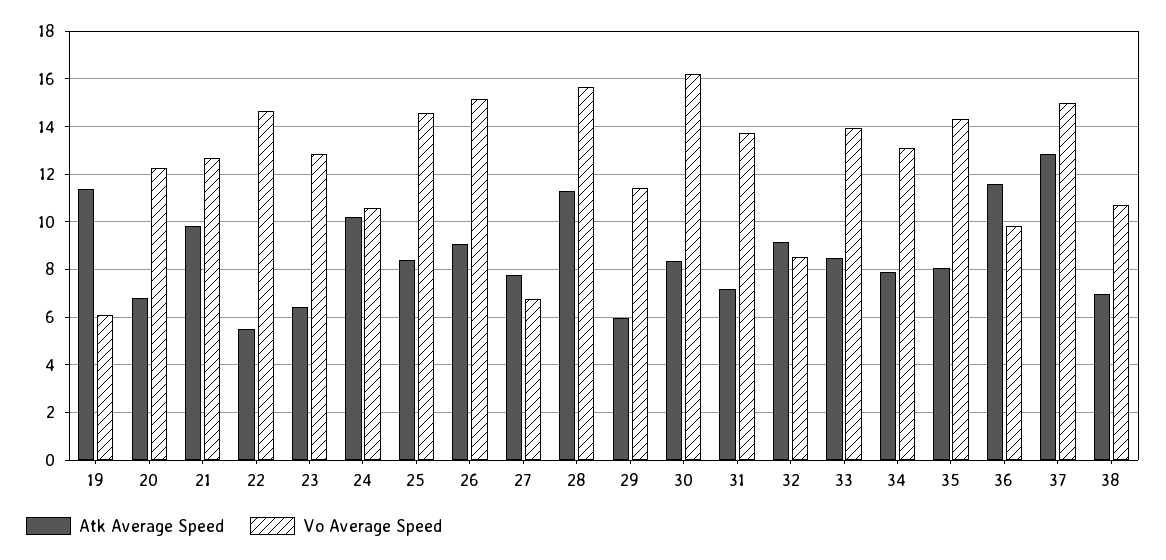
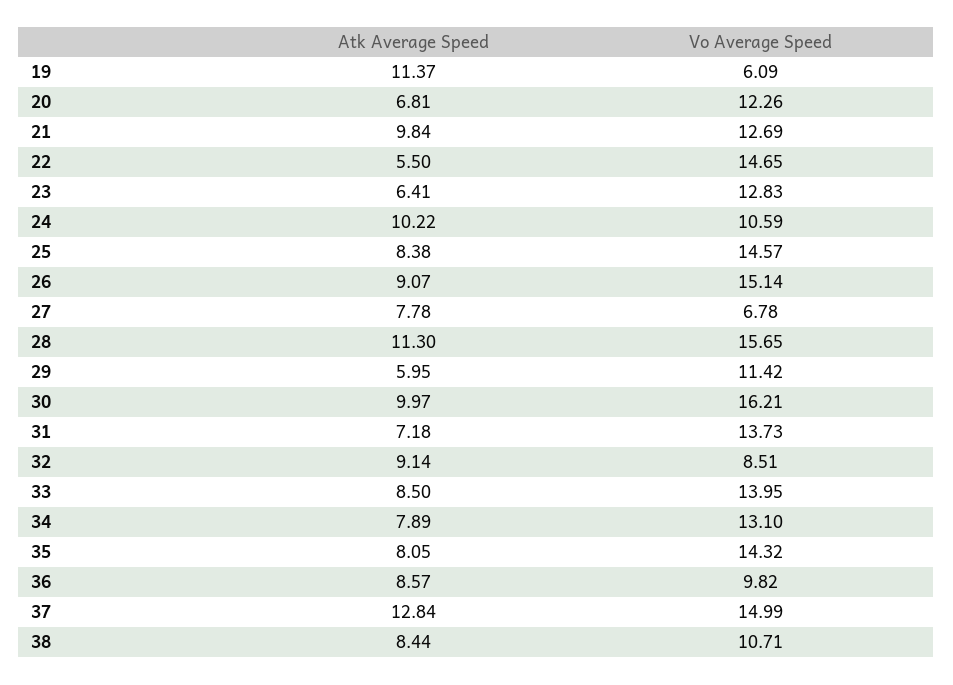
Atk Average Speed, 30: 8.5 -> 9.97
Atk Average Speed, 36: 11.5 -> 8.57
Atk Average Speed, 38: 7 -> 8.44

